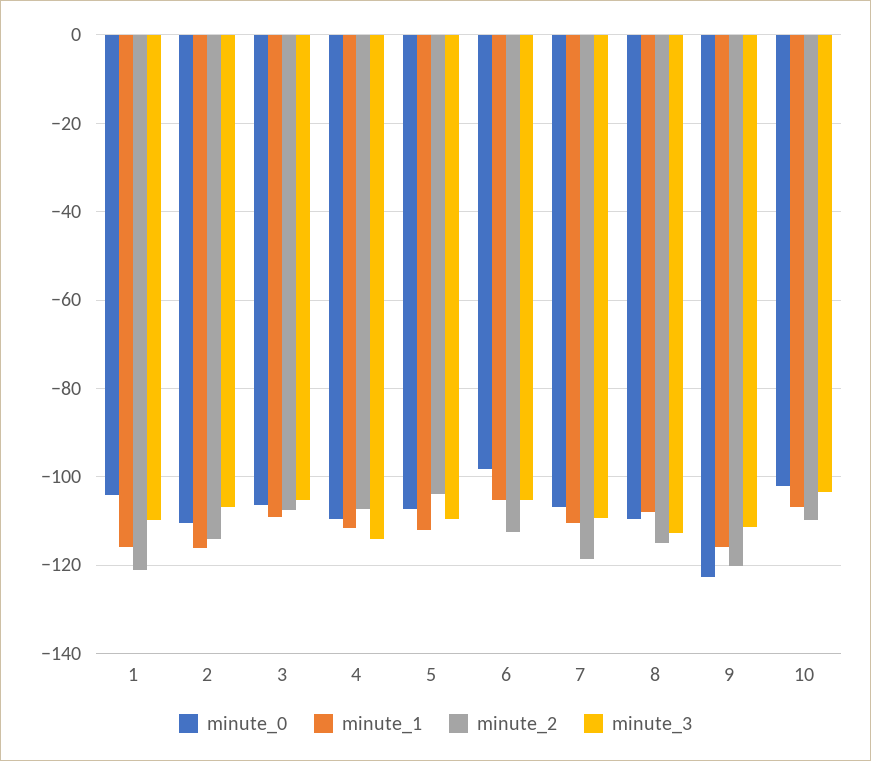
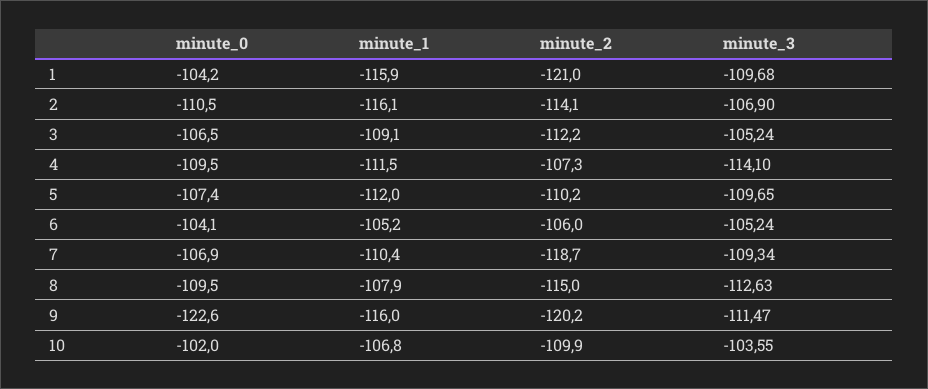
minute_2, 3: -108 -> -112.2
minute_2, 5: -104 -> -110.2
minute_0, 6: -98 -> -104.1
minute_2, 6: -112 -> -106

